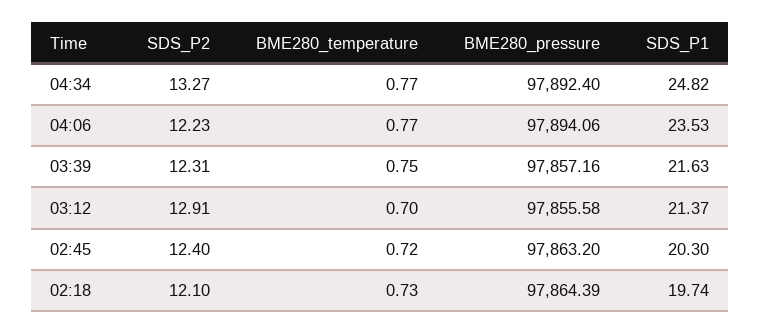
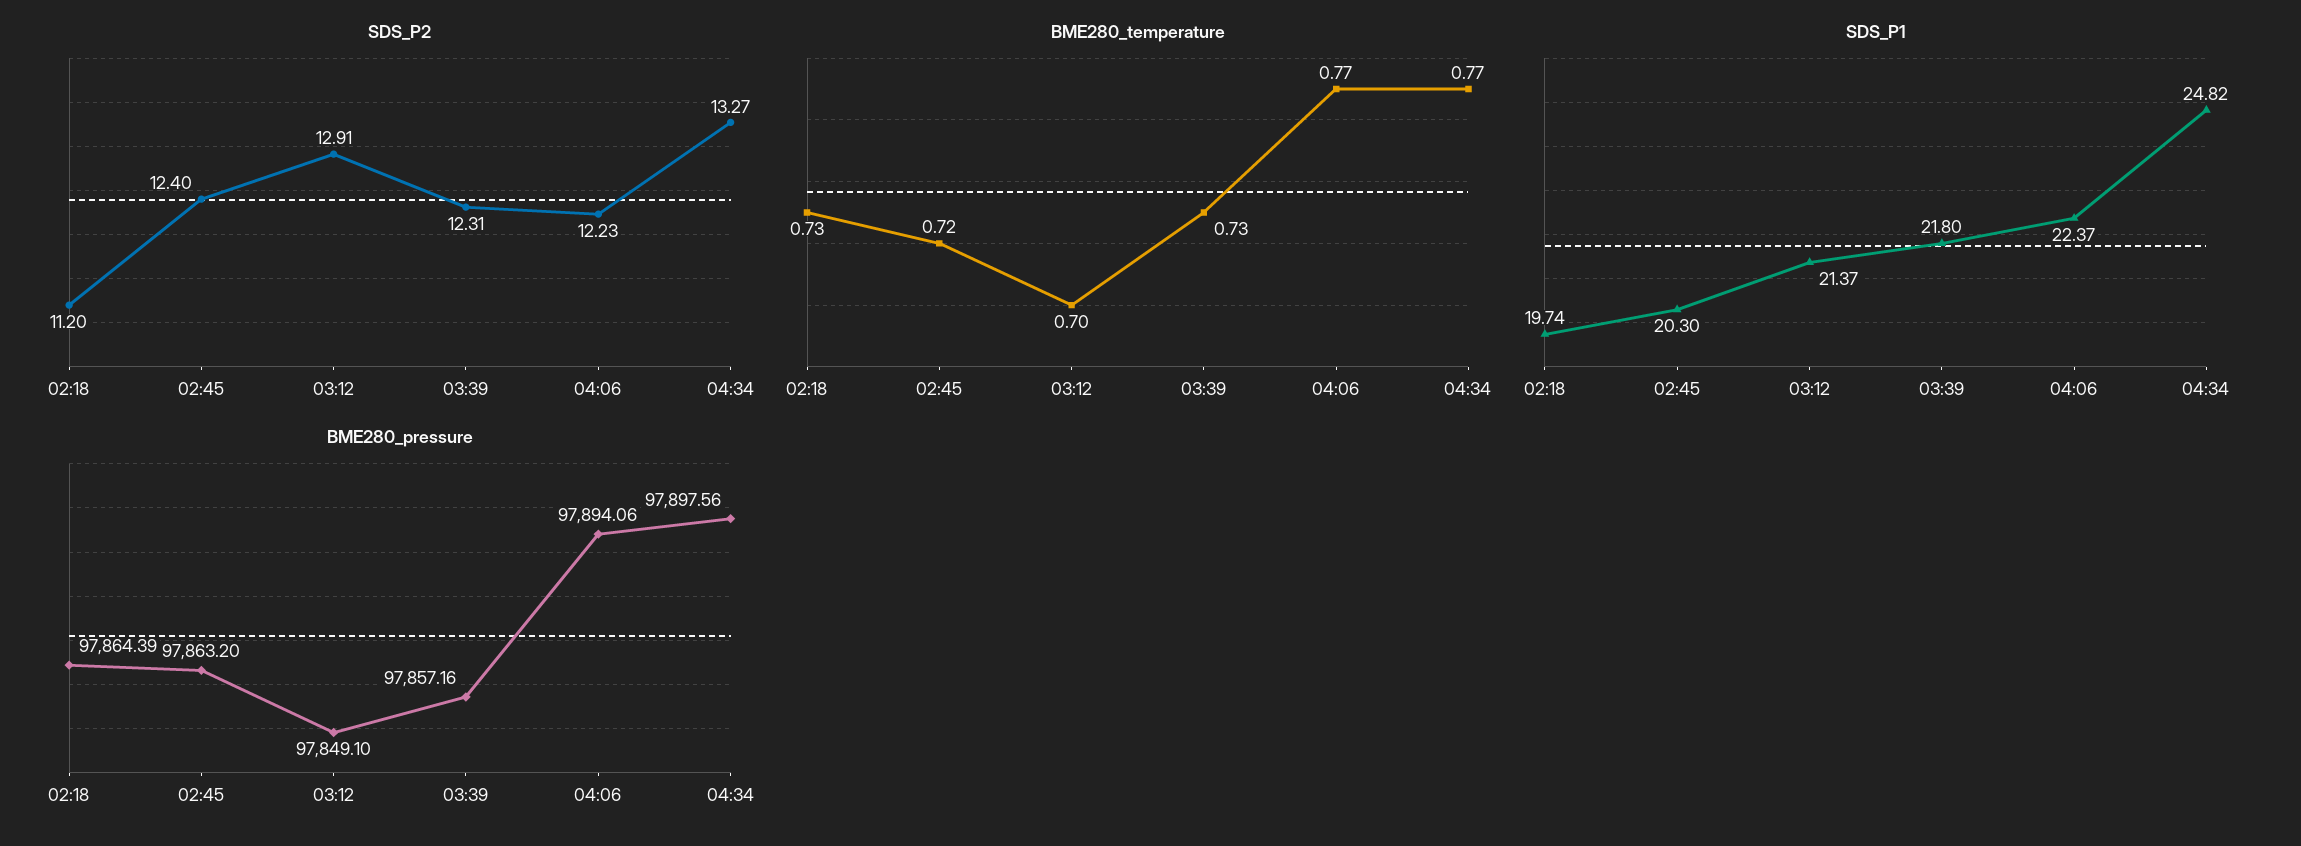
BME280_pressure, 04:34: 97892.4 -> 97897.56
SDS_P1, 04:06: 23.53 -> 22.37
BME280_temperature, 03:39: 0.75 -> 0.73
SDS_P1, 03:39: 21.63 -> 21.8
BME280_pressure, 03:12: 97855.58 -> 97849.1
SDS_P2, 02:18: 12.1 -> 11.2

